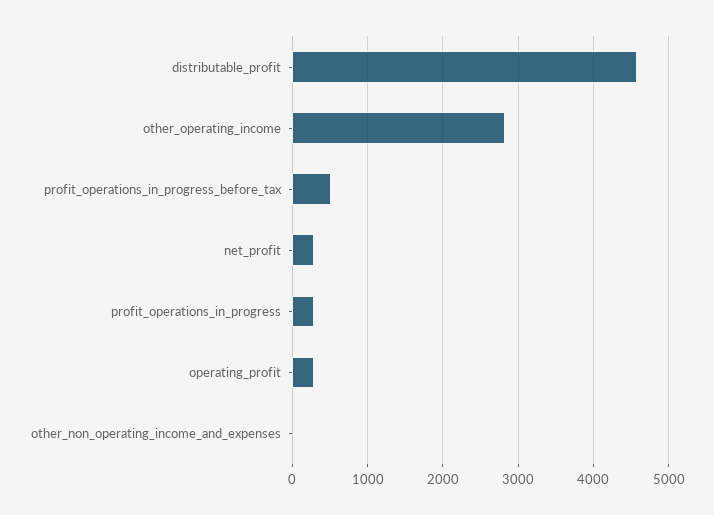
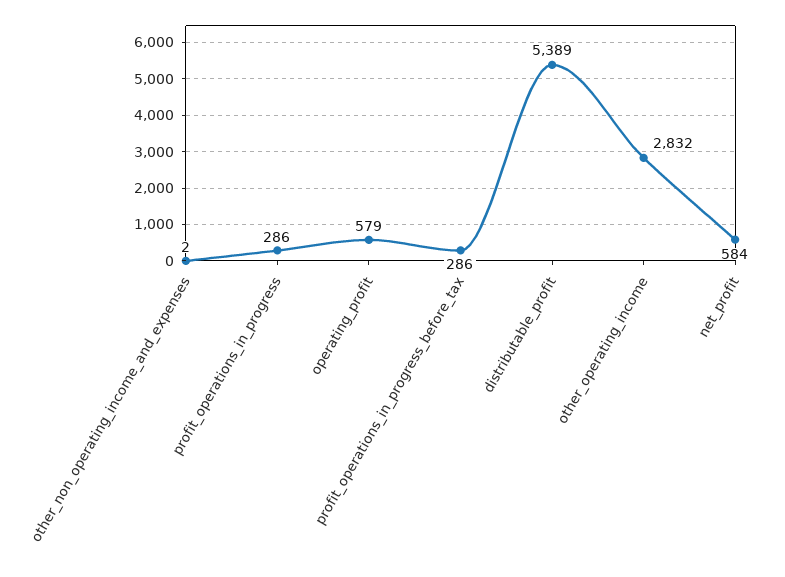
distributable_profit: 4600 -> 5389
profit_operations_in_progress_before_tax: 500 -> 286
net_profit: 300 -> 584
operating_profit: 300 -> 579

